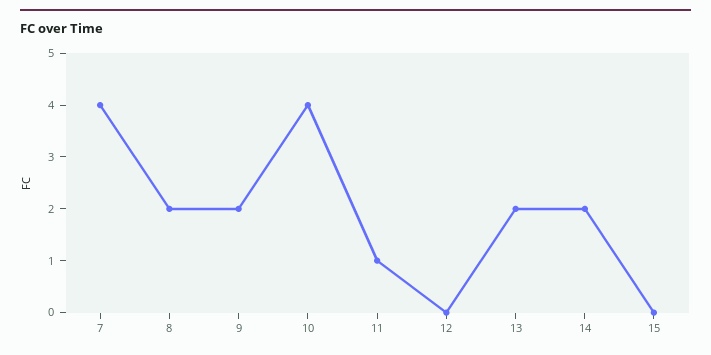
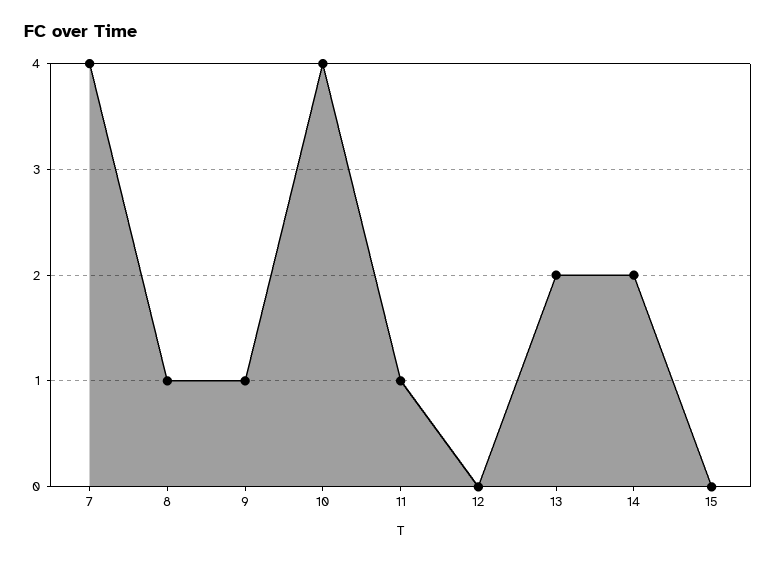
8: 2 -> 1
9: 2 -> 1

